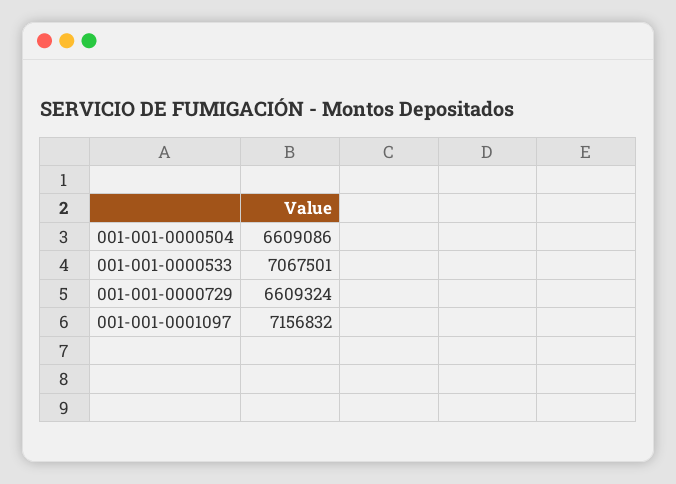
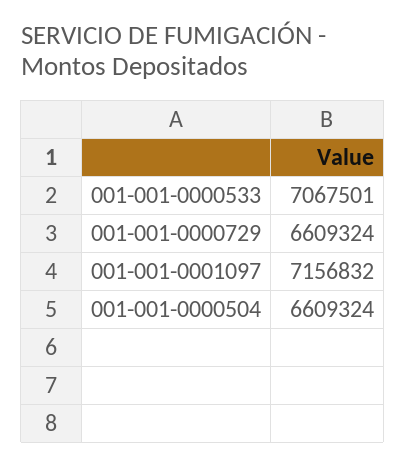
001-001-0000504: 6609086 -> 6609324

